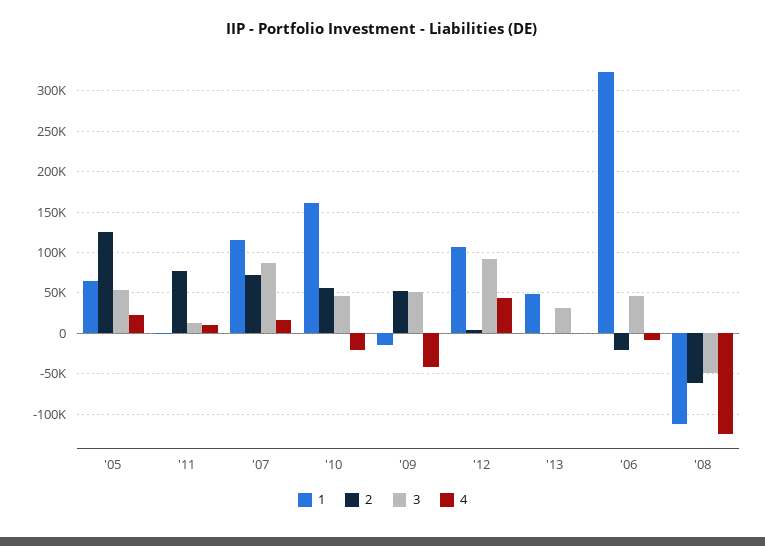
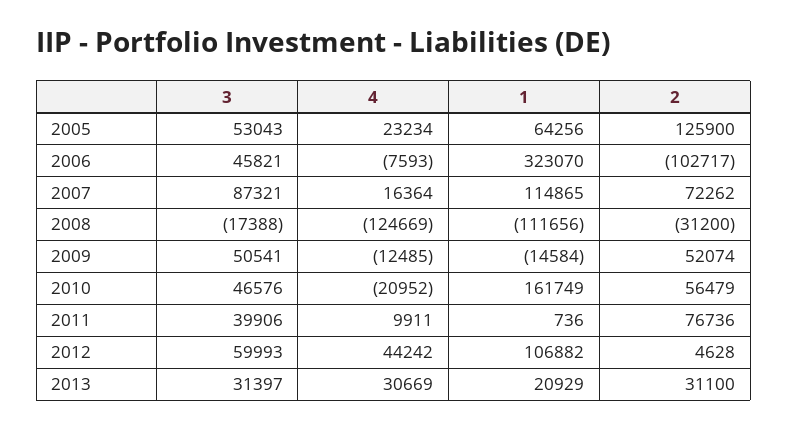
3, '11: 10000 -> 39906
4, '09: -40000 -> -12485
3, '12: 90000 -> 59993
1, '13: 50000 -> 20929
2, '13: 0 -> 31100
4, '13: 0 -> 30669
2, '06: -20000 -> -102717
2, '08: -60000 -> -31200
3, '08: -50000 -> -17388

